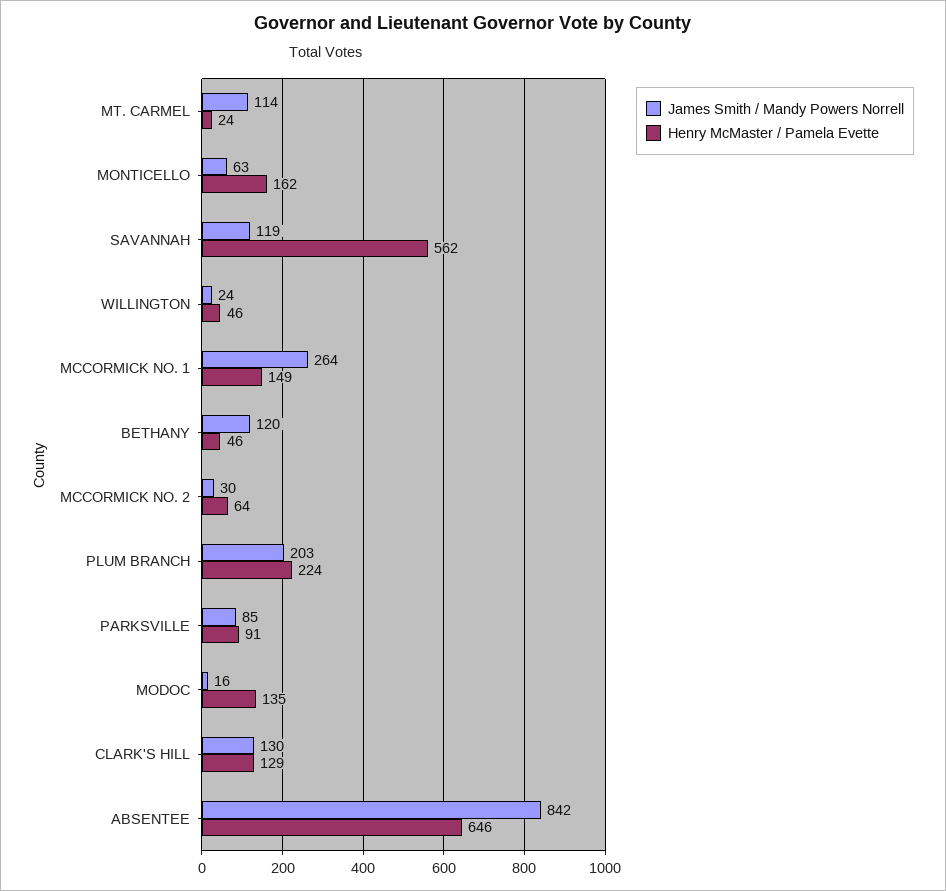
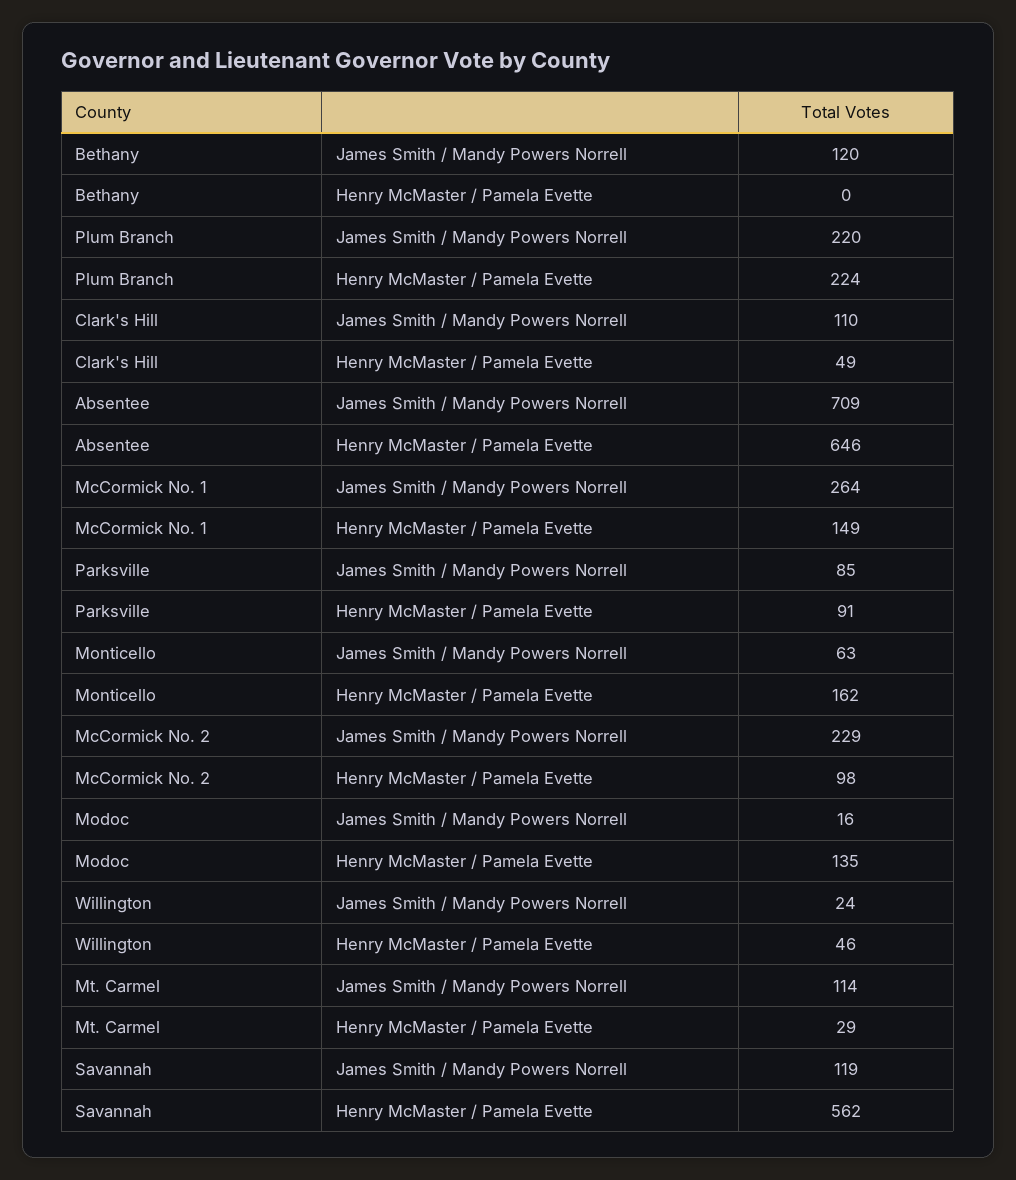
Henry McMaster / Pamela Evette, MT. CARMEL: 24 -> 29
Henry McMaster / Pamela Evette, BETHANY: 46 -> 0
James Smith / Mandy Powers Norrell, MCCORMICK NO. 2: 30 -> 229
Henry McMaster / Pamela Evette, MCCORMICK NO. 2: 64 -> 98
James Smith / Mandy Powers Norrell, PLUM BRANCH: 203 -> 220
James Smith / Mandy Powers Norrell, CLARK'S HILL: 130 -> 110
Henry McMaster / Pamela Evette, CLARK'S HILL: 129 -> 49
James Smith / Mandy Powers Norrell, ABSENTEE: 842 -> 709

